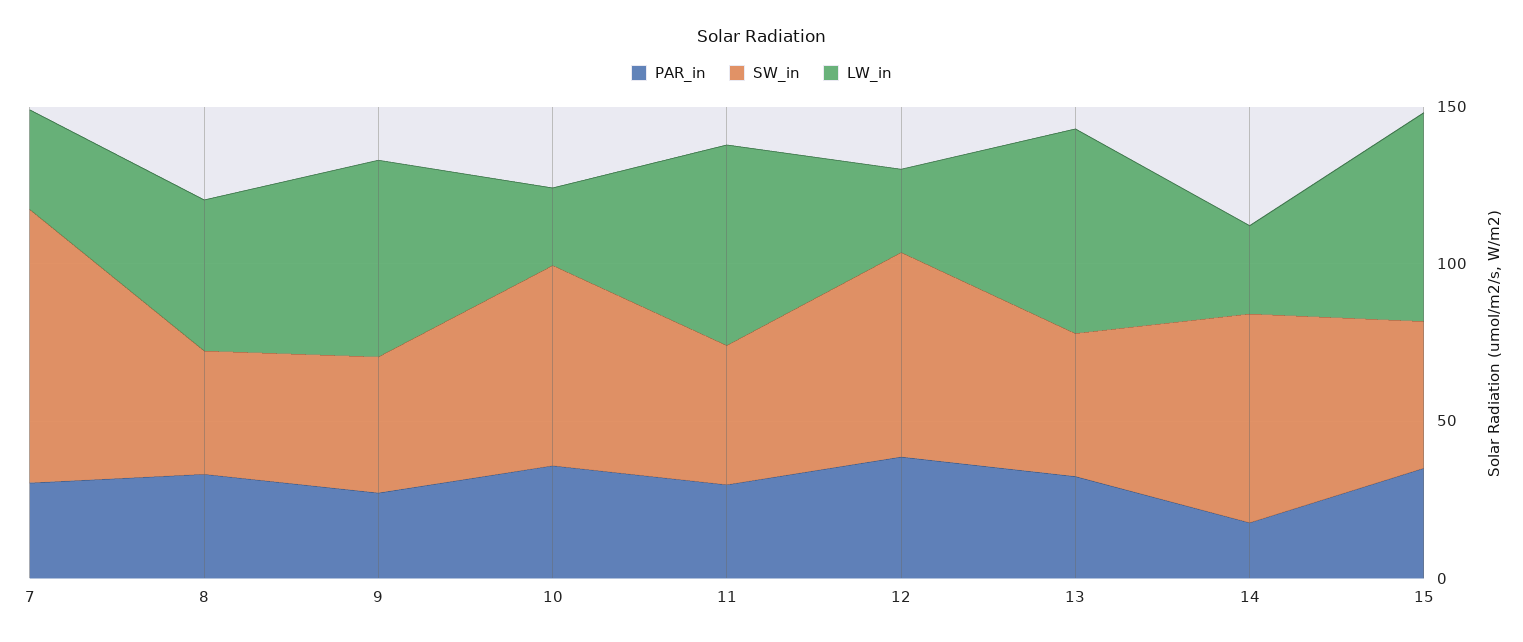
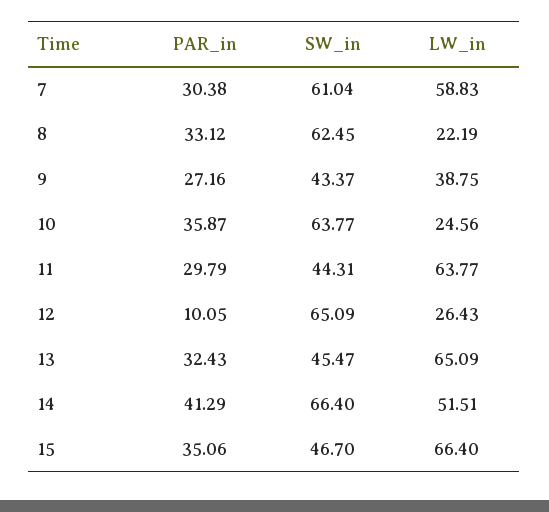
SW_in, 7: 90 -> 61.04
LW_in, 7: 30 -> 58.83
SW_in, 8: 40 -> 62.45
LW_in, 8: 50 -> 22.19
LW_in, 9: 60 -> 38.75
PAR_in, 12: 40 -> 10.05
PAR_in, 14: 20 -> 41.29
LW_in, 14: 30 -> 51.51

